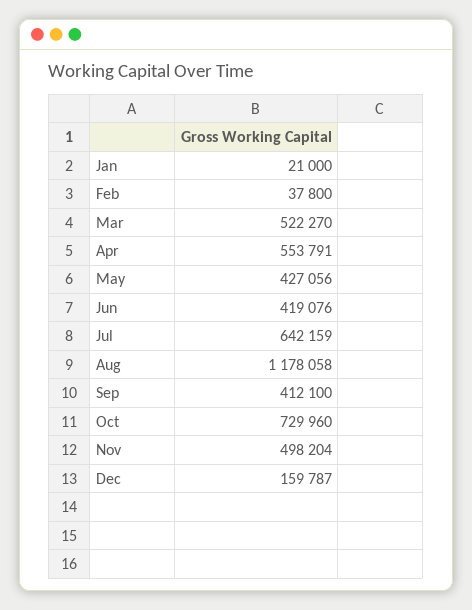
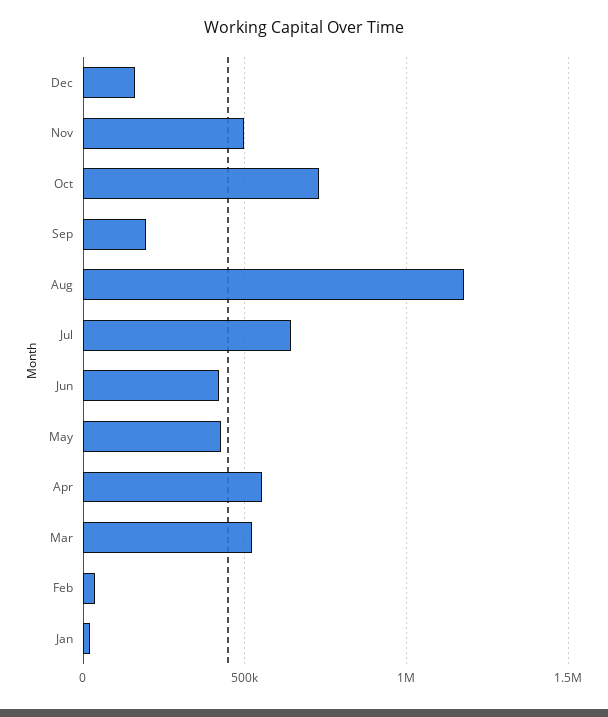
Sep: 412100 -> 200000

